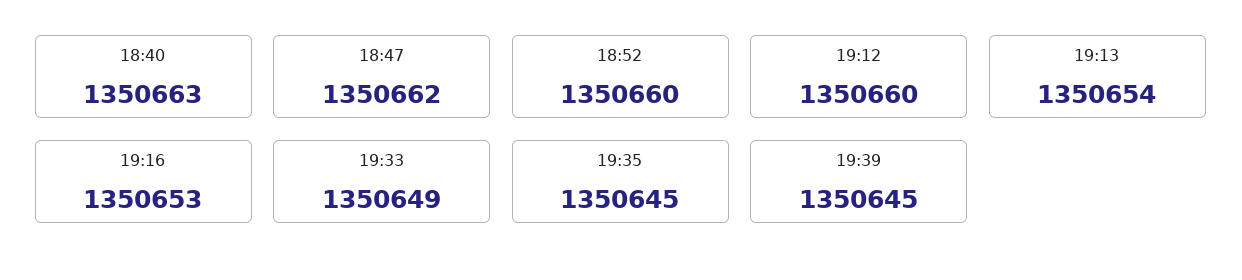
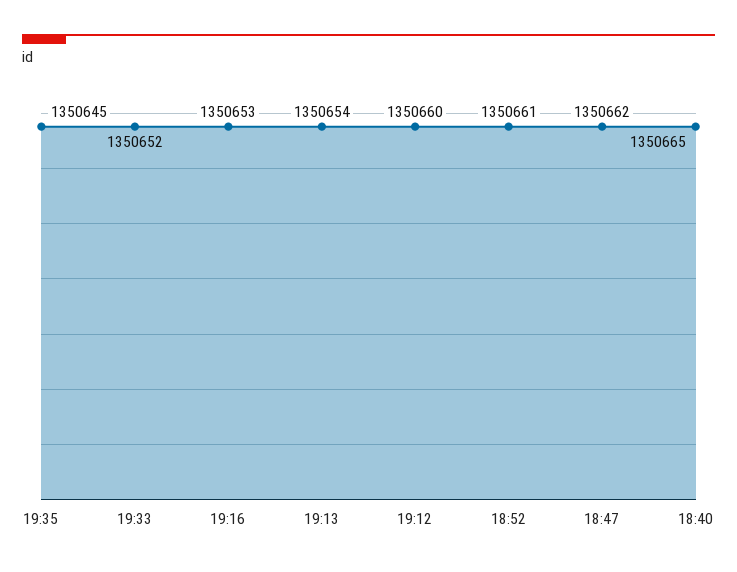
18:40: 1350663 -> 1350665
18:52: 1350660 -> 1350661
19:33: 1350649 -> 1350652
19:39: 1350645 -> none

